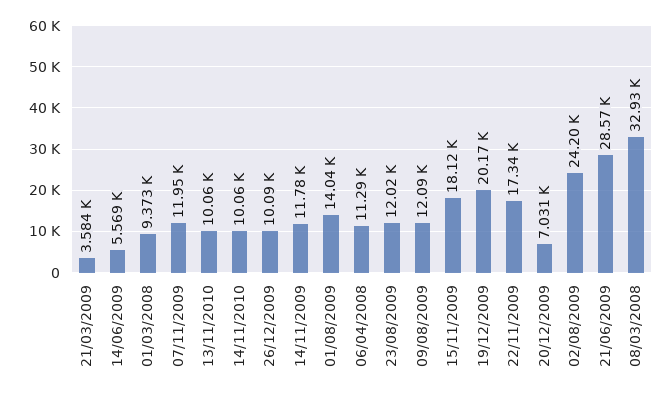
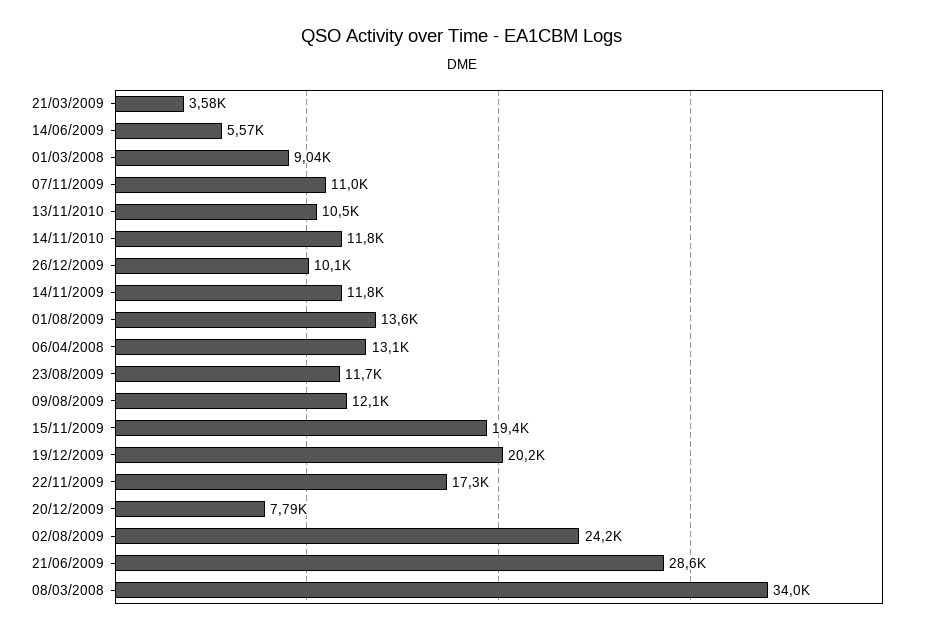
01/03/2008: 9373 -> 9040
07/11/2009: 11950 -> 11000
13/11/2010: 10060 -> 10500
14/11/2010: 10060 -> 11800
01/08/2009: 14040 -> 13600
06/04/2008: 11290 -> 13100
23/08/2009: 12020 -> 11700
15/11/2009: 18120 -> 19400
20/12/2009: 7031 -> 7790
08/03/2008: 32930 -> 34000

